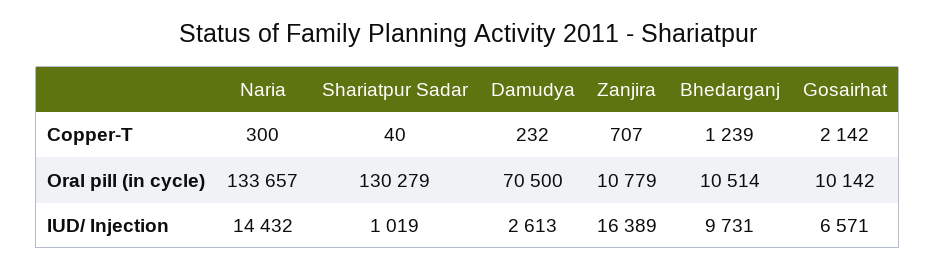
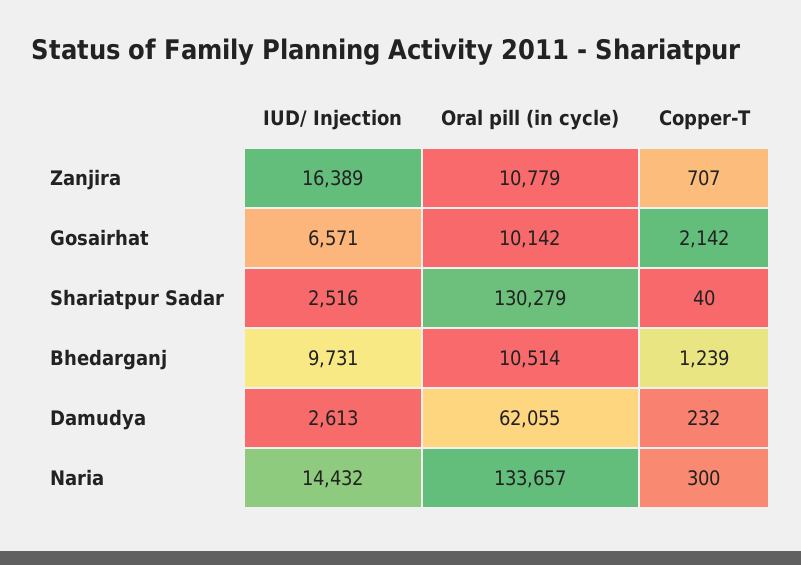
Damudya, Oral pill (in cycle): 70500 -> 62055
Shariatpur Sadar, IUD/ Injection: 1019 -> 2516

